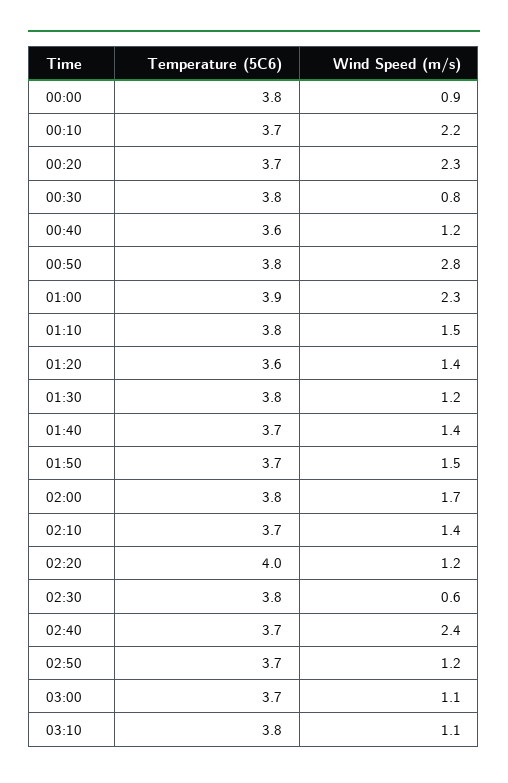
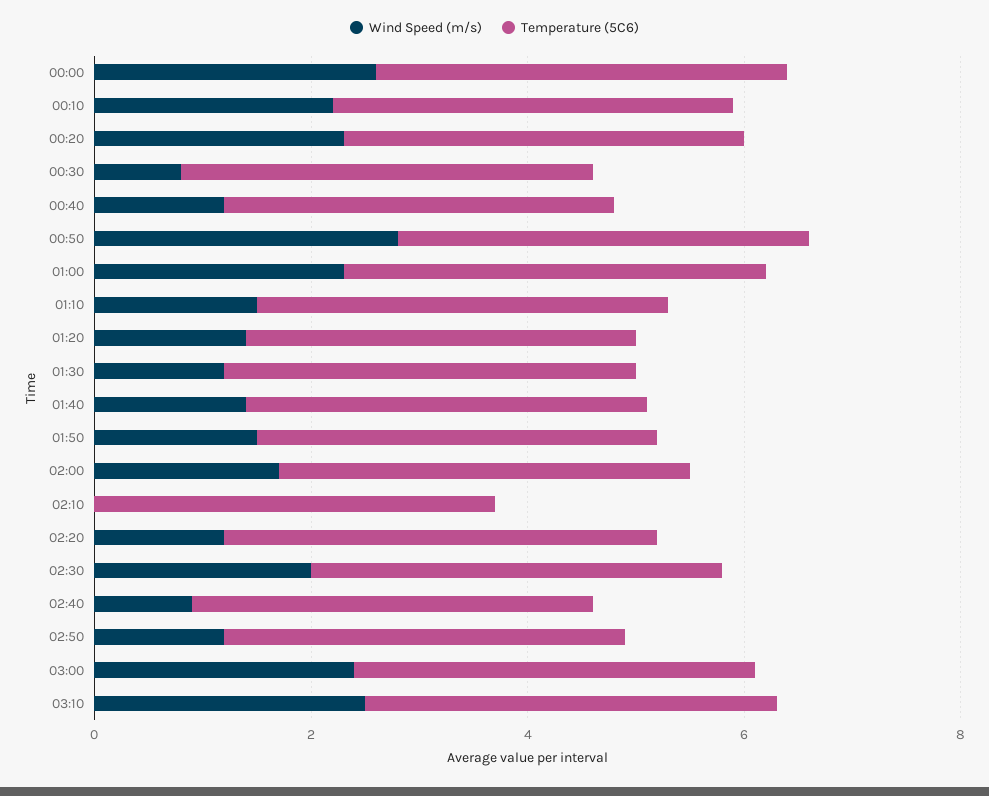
Wind Speed (m/s), 00:00: 0.9 -> 2.5
Wind Speed (m/s), 02:10: 1.4 -> 0
Wind Speed (m/s), 02:30: 0.6 -> 2
Wind Speed (m/s), 02:40: 2.4 -> 1
Wind Speed (m/s), 03:00: 1.1 -> 2.5
Wind Speed (m/s), 03:10: 1.1 -> 2.5

